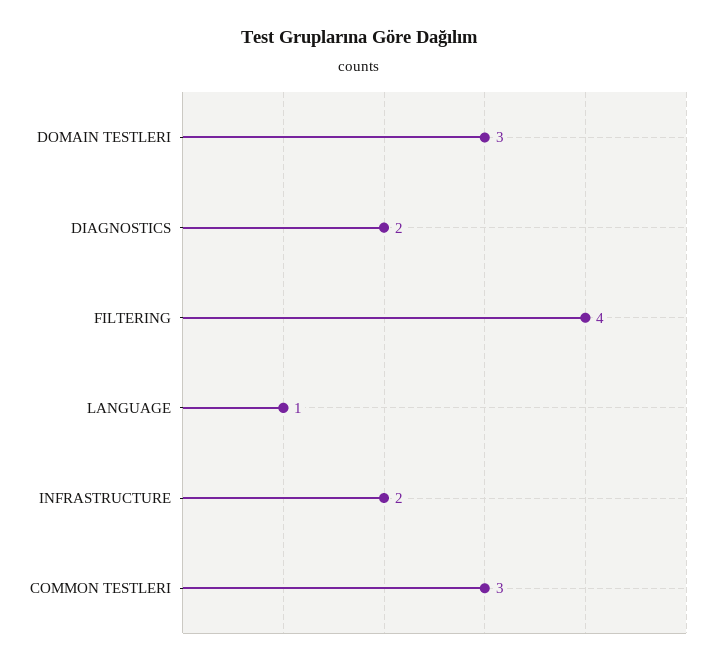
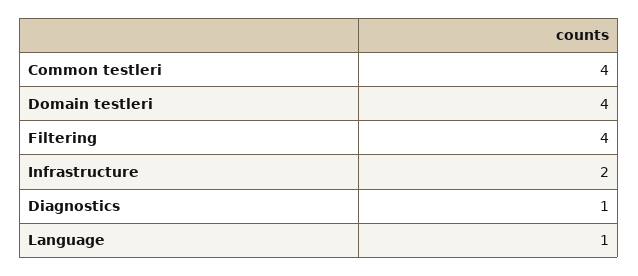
DOMAIN TESTLERI: 3 -> 4
DIAGNOSTICS: 2 -> 1
COMMON TESTLERI: 3 -> 4

